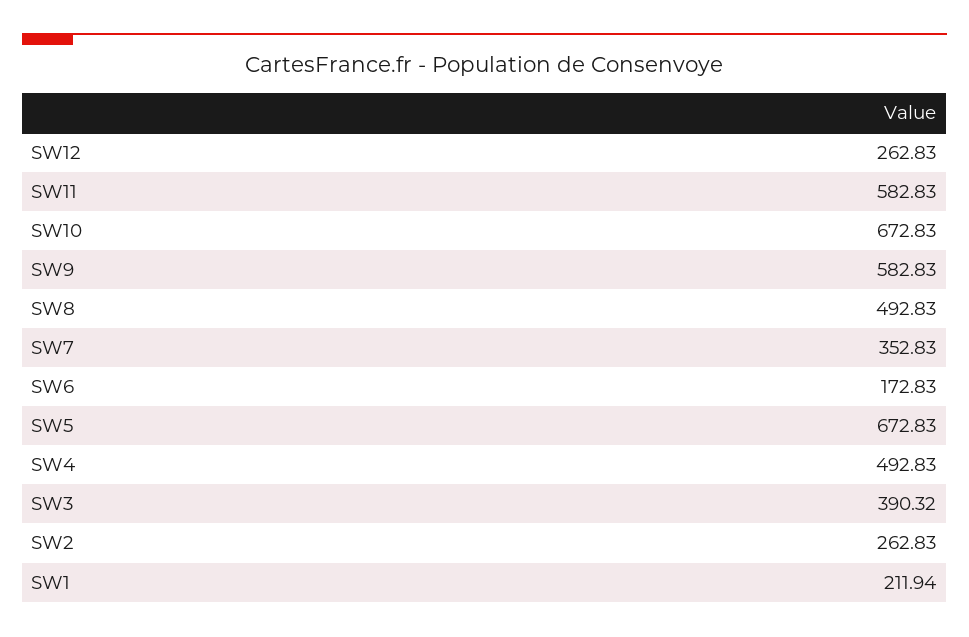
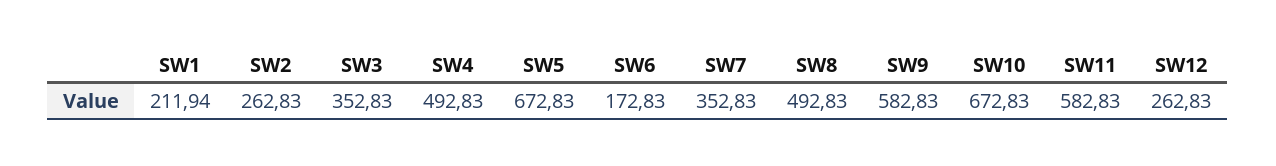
SW3: 390.32 -> 352.83

